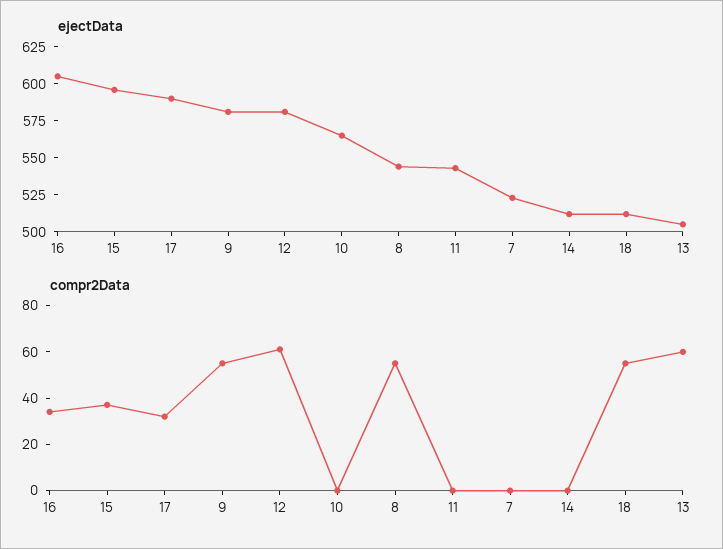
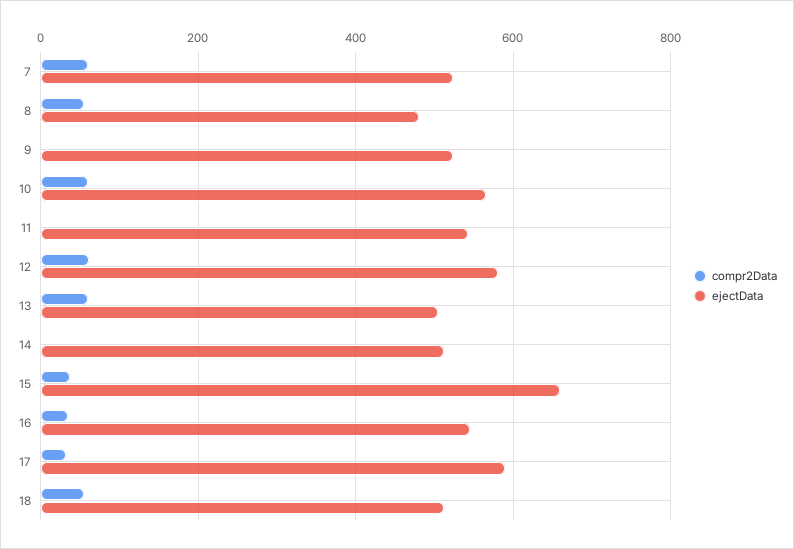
ejectData, 16: 600 -> 540
ejectData, 15: 600 -> 660
ejectData, 9: 575 -> 520
ejectData, 8: 550 -> 480
compr2Data, 9: 55 -> 0
compr2Data, 10: 0 -> 60
compr2Data, 7: 0 -> 60

